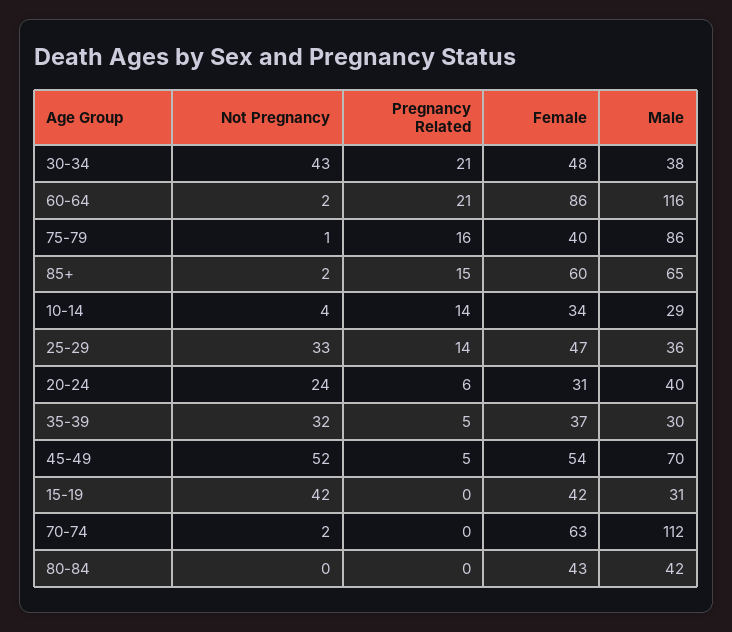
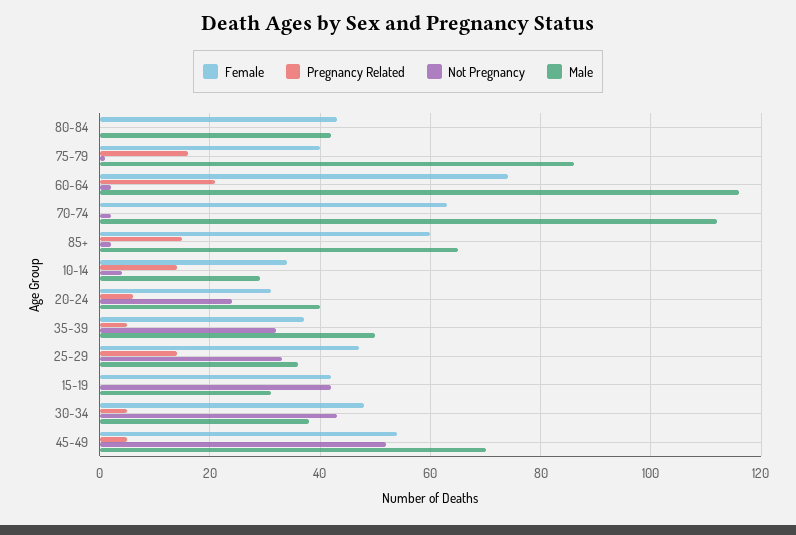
Pregnancy Related, 30-34: 21 -> 5
Female, 60-64: 86 -> 75
Male, 35-39: 30 -> 50

